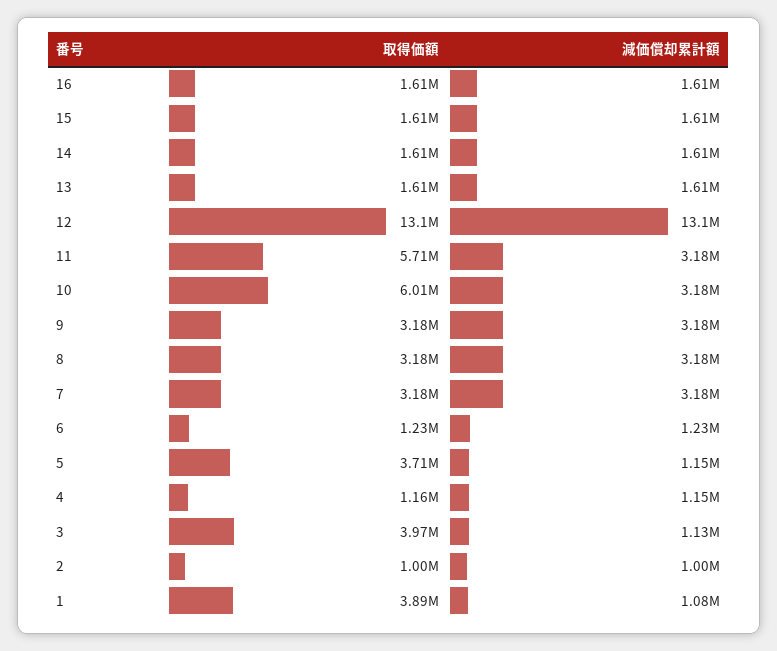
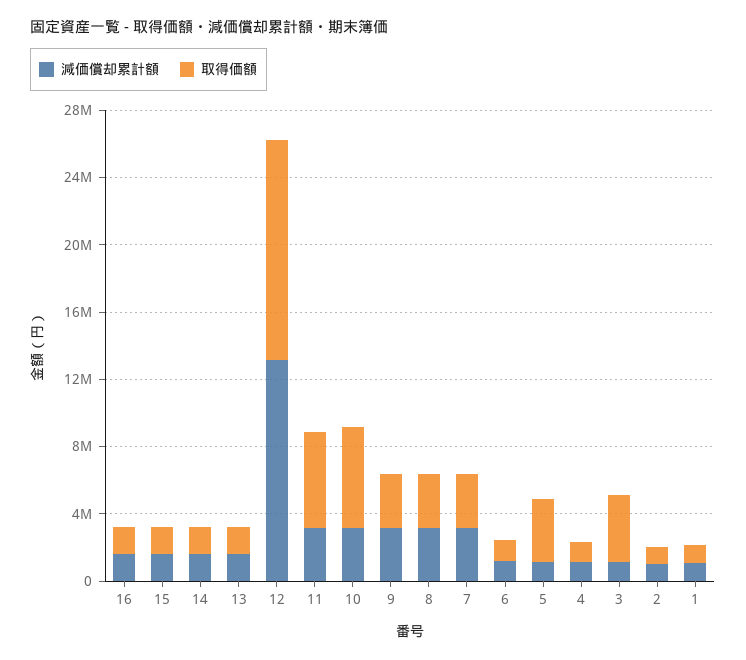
取得価額, 1: 3890000 -> 1000000

